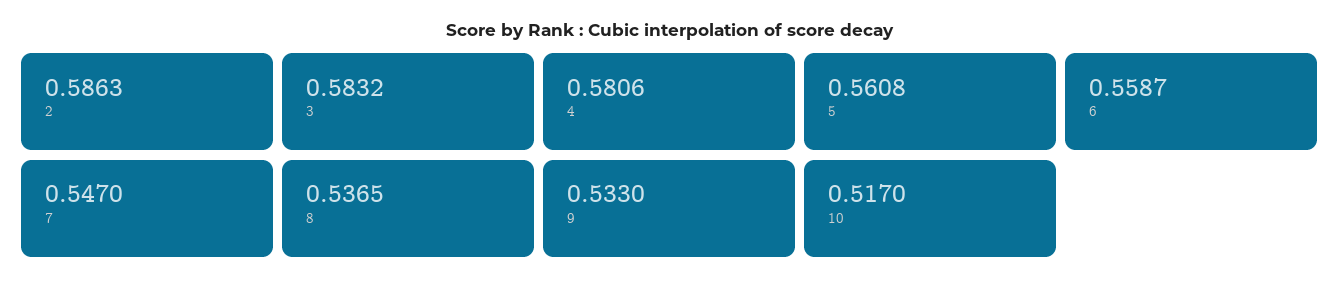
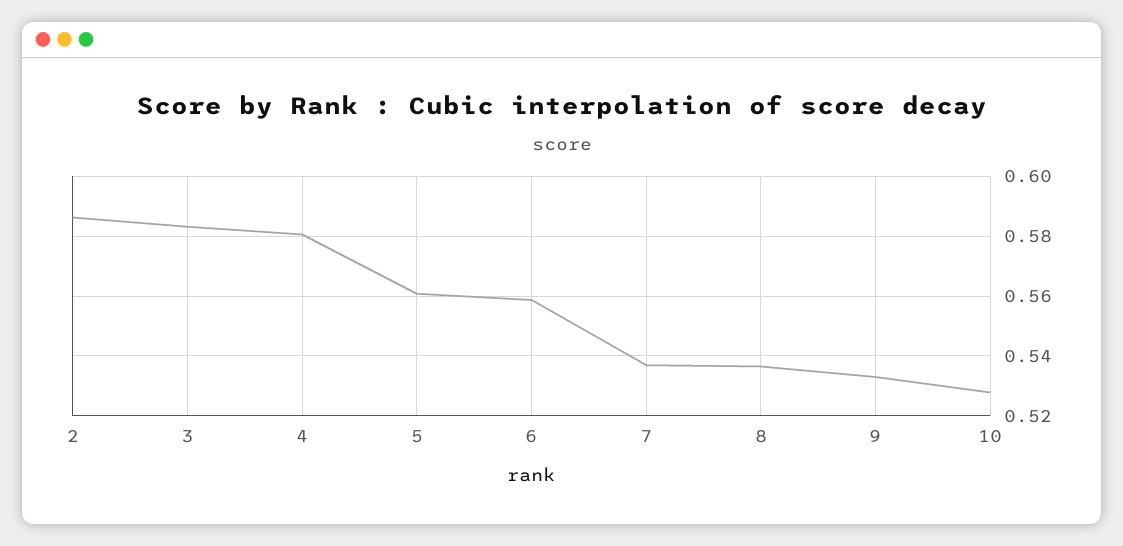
7: 0.547 -> 0.5375
10: 0.517 -> 0.5275

